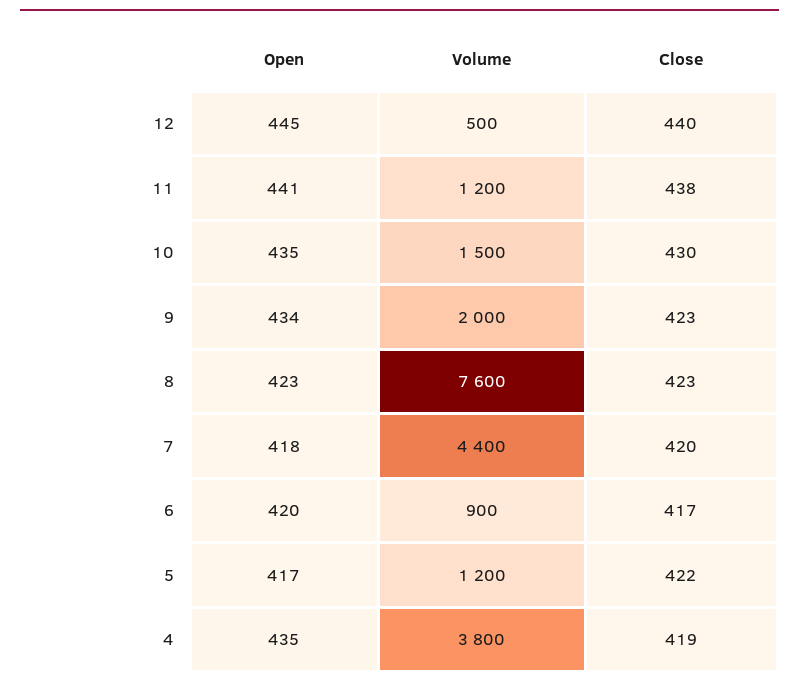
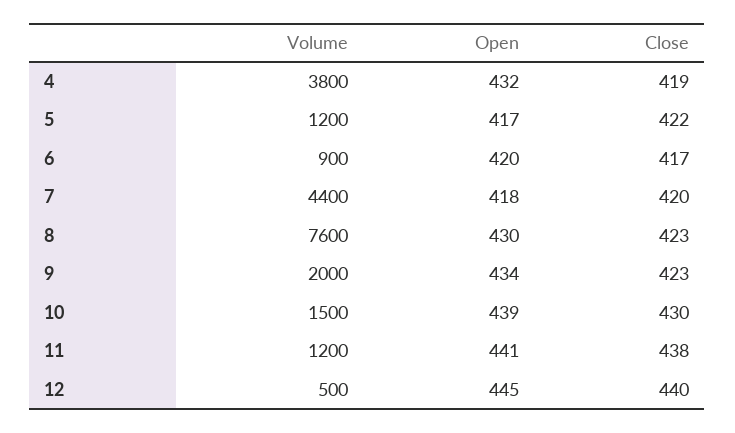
Open, 10: 435 -> 439
Open, 8: 423 -> 430
Open, 4: 435 -> 432

